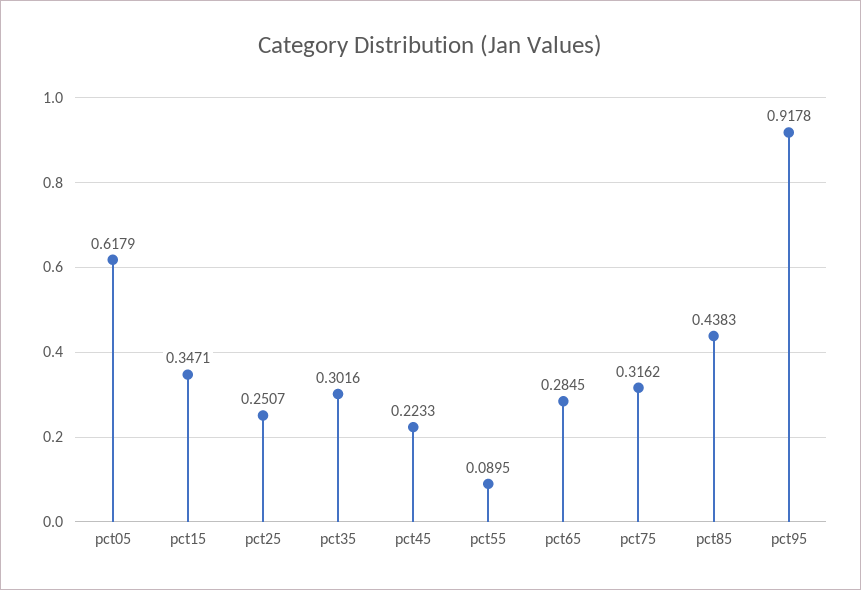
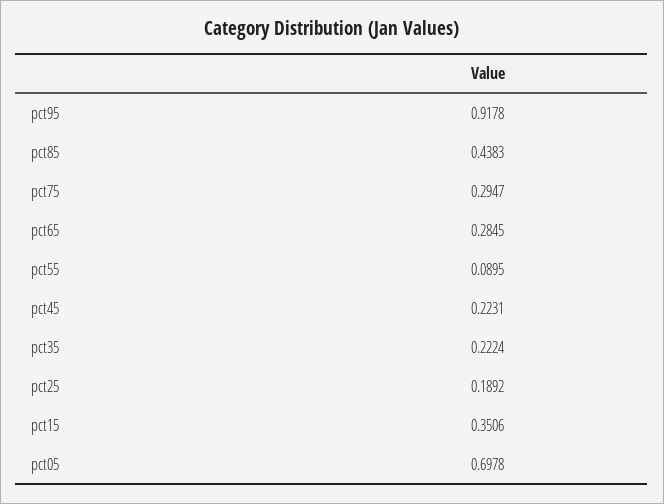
pct05: 0.6179 -> 0.6978
pct15: 0.3471 -> 0.3506
pct25: 0.2507 -> 0.1892
pct35: 0.3016 -> 0.2224
pct45: 0.2233 -> 0.2231
pct75: 0.3162 -> 0.2947

